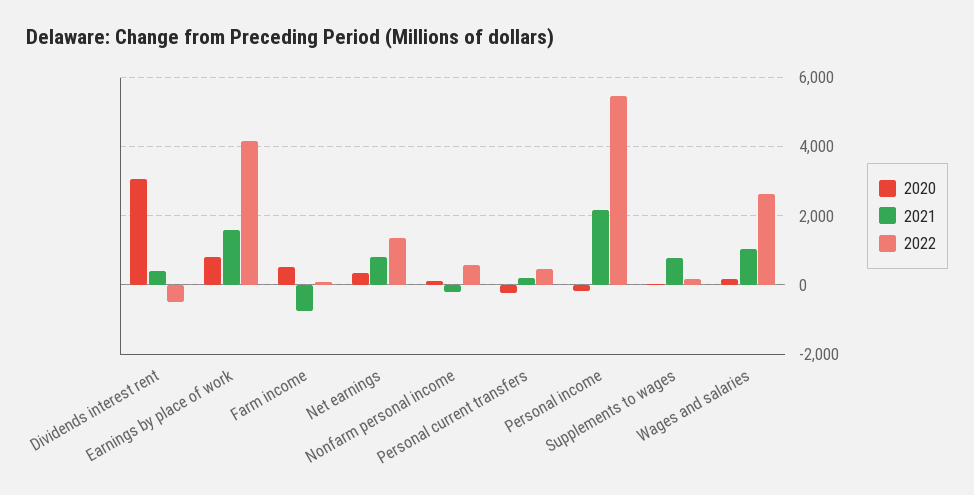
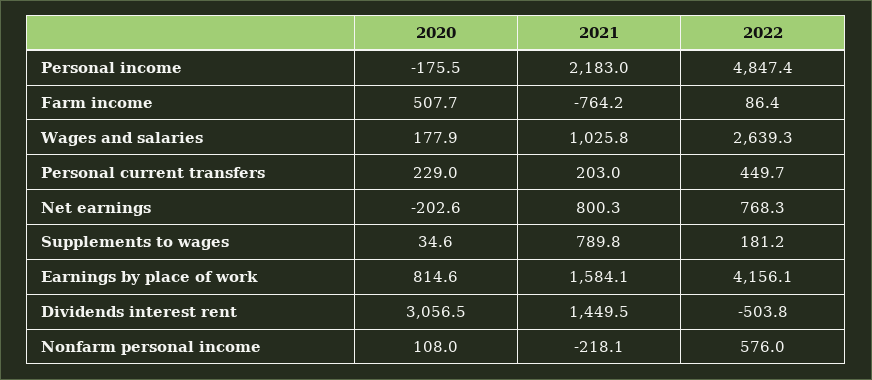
2021, Dividends interest rent: 400 -> 1449.5
2020, Net earnings: 400 -> -202.6
2022, Net earnings: 1400 -> 768.3
2020, Personal current transfers: -200 -> 229
2022, Personal income: 5400 -> 4847.4

